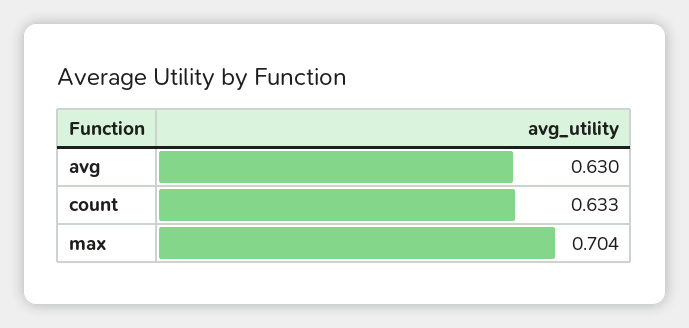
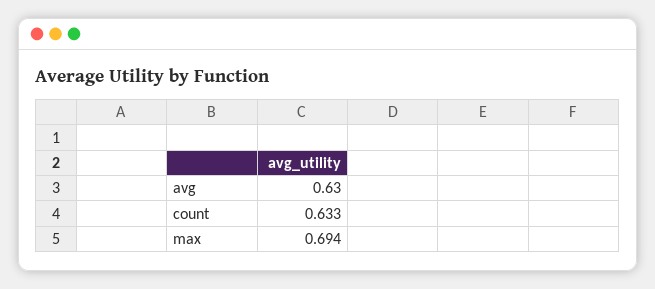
max: 0.704 -> 0.694

